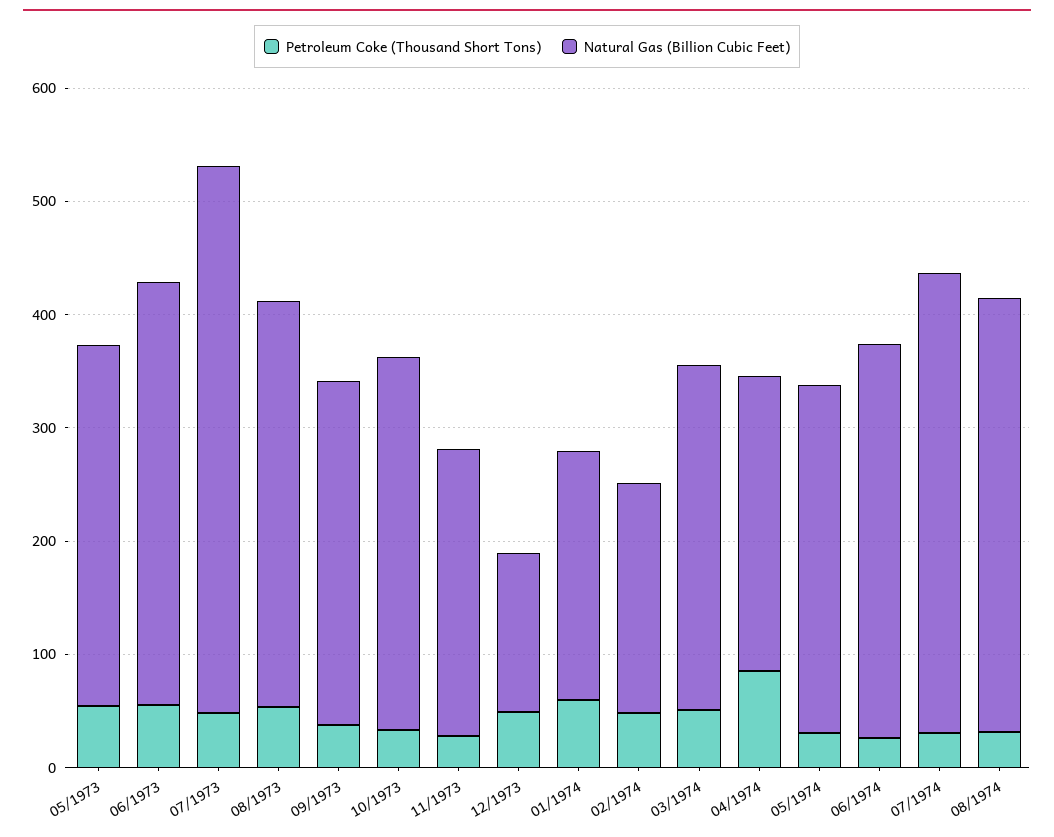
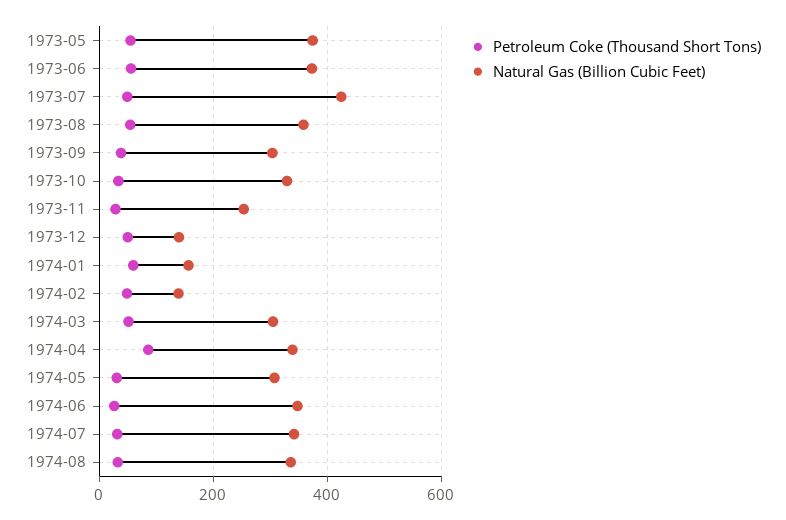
Natural Gas (Billion Cubic Feet), 05/1973: 320 -> 380
Natural Gas (Billion Cubic Feet), 07/1973: 480 -> 420
Natural Gas (Billion Cubic Feet), 01/1974: 220 -> 160
Natural Gas (Billion Cubic Feet), 02/1974: 200 -> 140
Natural Gas (Billion Cubic Feet), 04/1974: 260 -> 340
Natural Gas (Billion Cubic Feet), 07/1974: 400 -> 340
Natural Gas (Billion Cubic Feet), 08/1974: 380 -> 340

